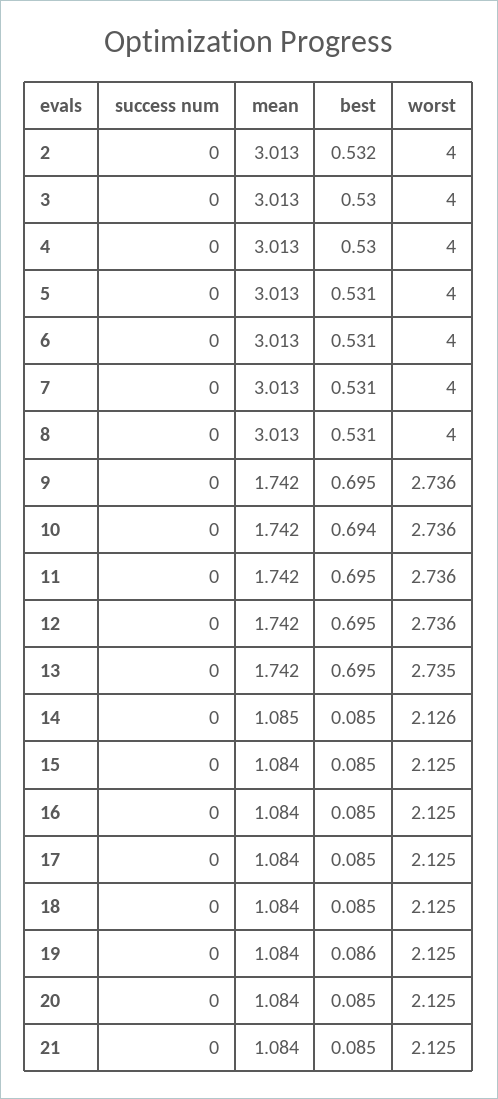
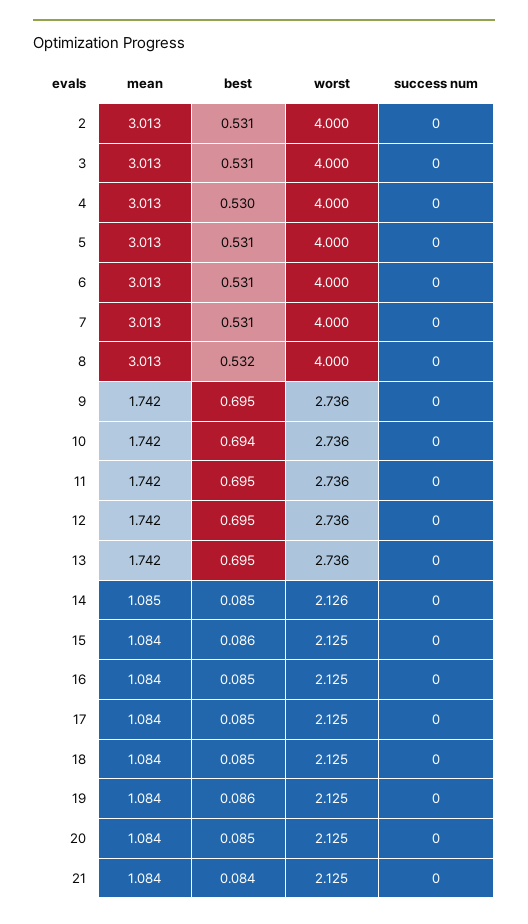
best, 2: 0.532 -> 0.531
best, 3: 0.53 -> 0.531
best, 8: 0.531 -> 0.532
worst, 13: 2.735 -> 2.736
best, 15: 0.085 -> 0.086
best, 21: 0.085 -> 0.084

